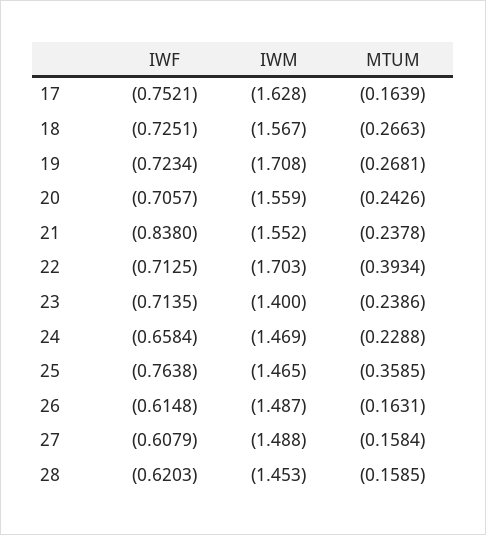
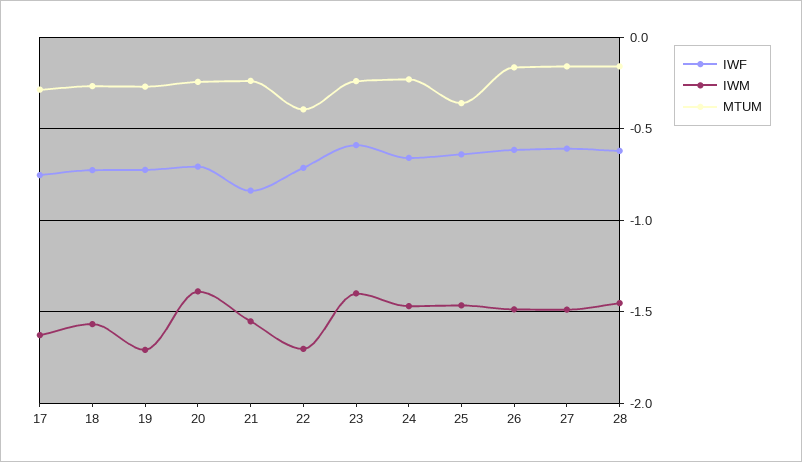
MTUM, 17: -0.1639 -> -0.3
IWM, 20: -1.559 -> -1.4
IWF, 23: -0.7135 -> -0.6
IWF, 25: -0.7638 -> -0.65

